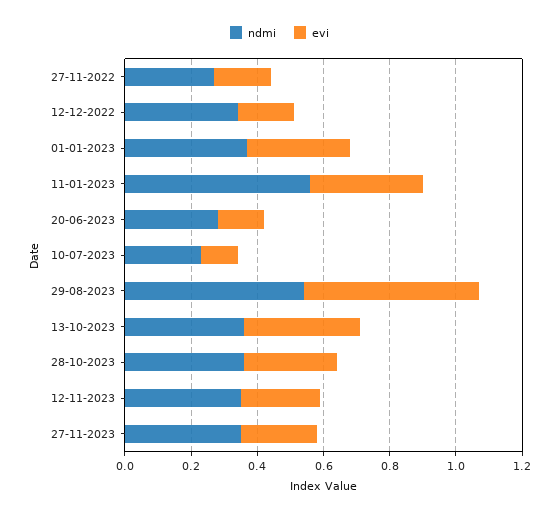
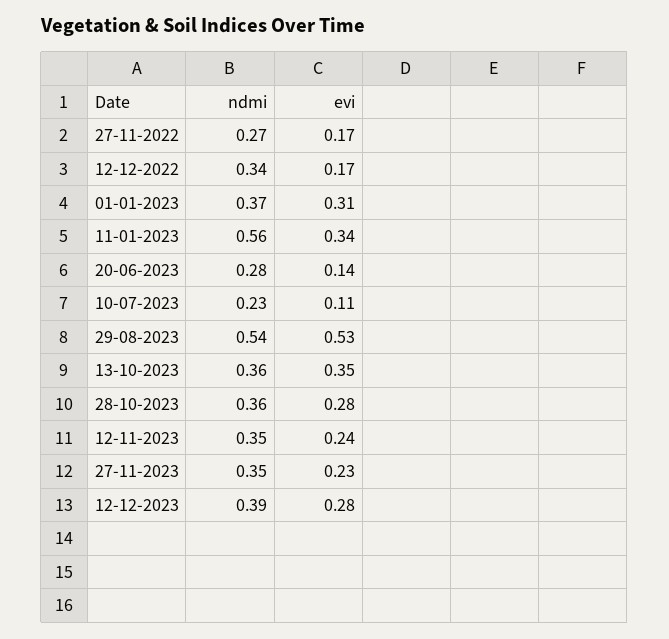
ndmi, 12-12-2023: none -> 0.39
evi, 12-12-2023: none -> 0.28

